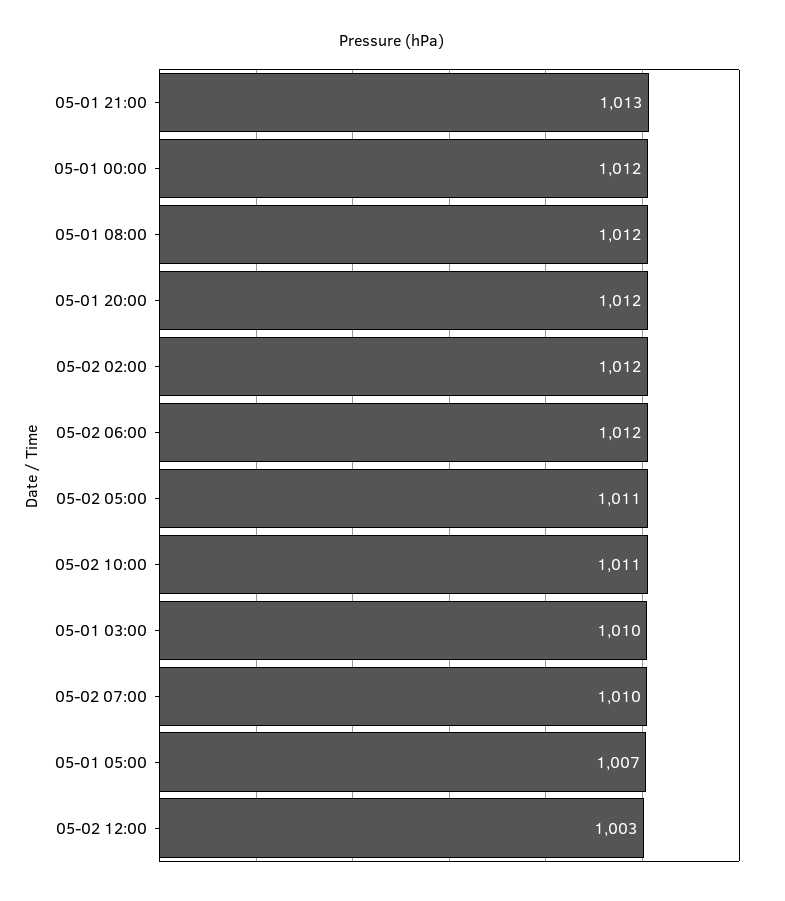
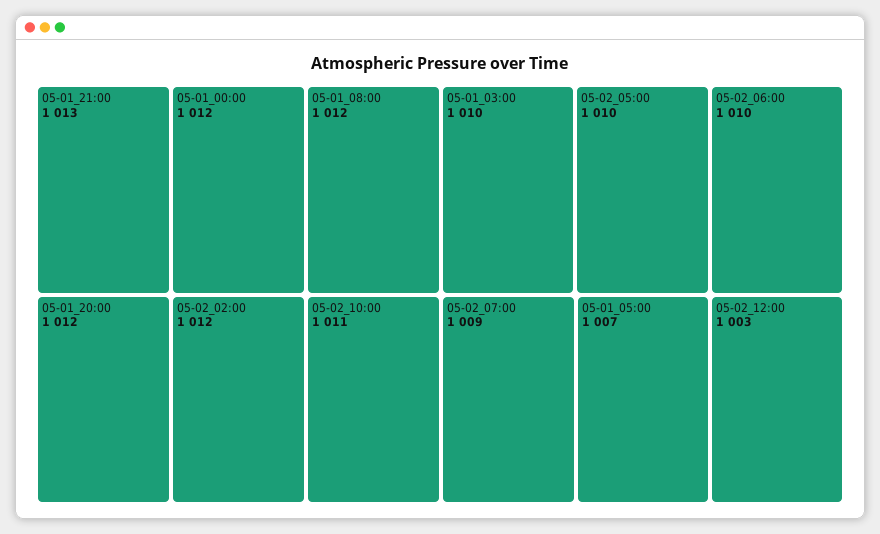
05-02 06:00: 1012 -> 1010
05-02 05:00: 1011 -> 1010
05-02 07:00: 1010 -> 1009

